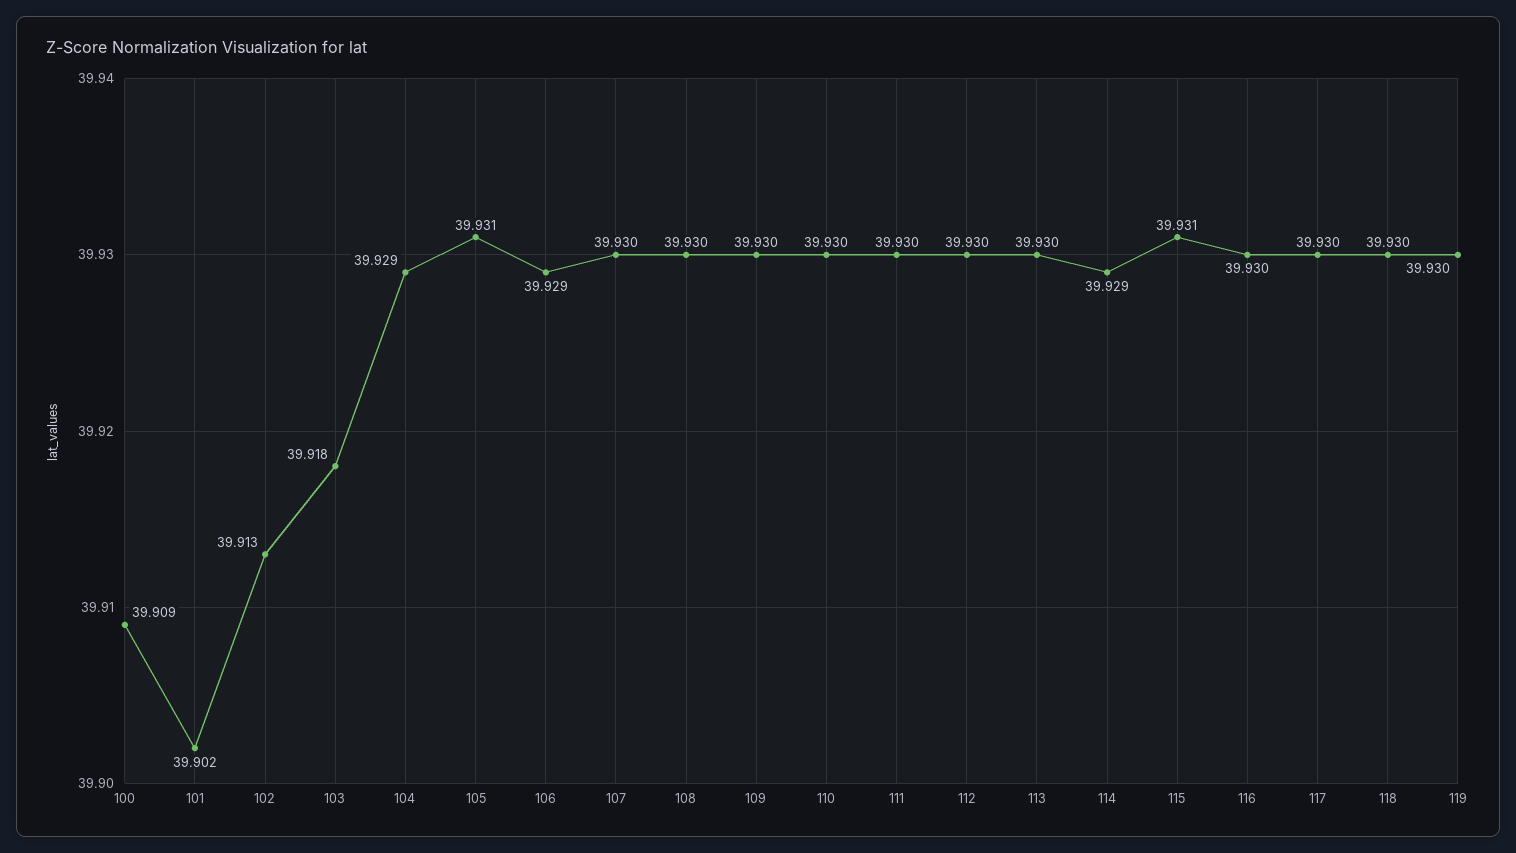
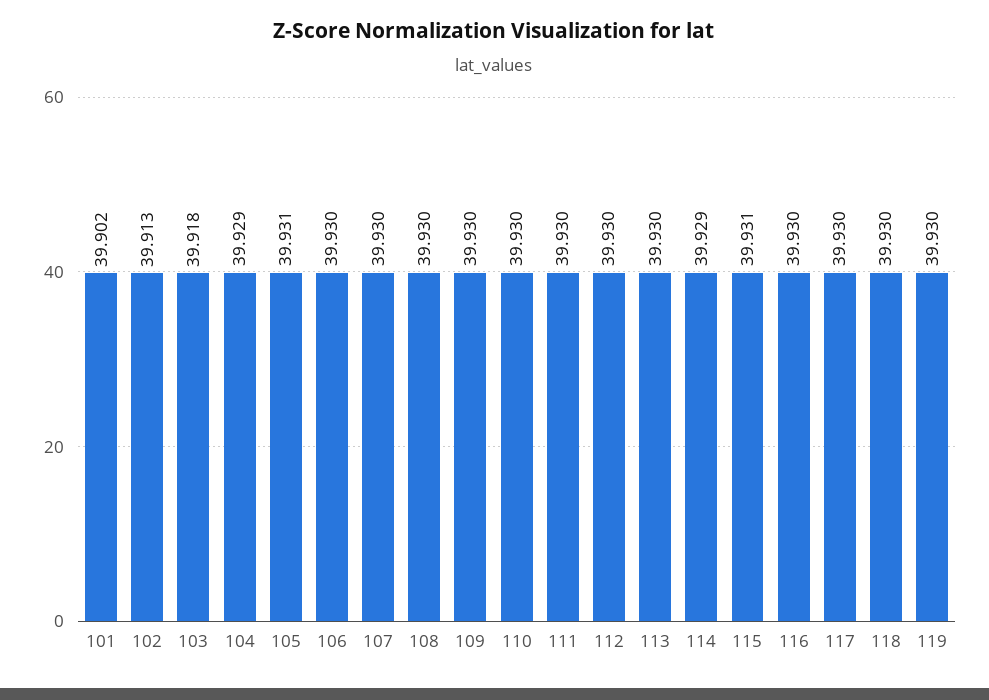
100: 39.909 -> none
106: 39.929 -> 39.93

